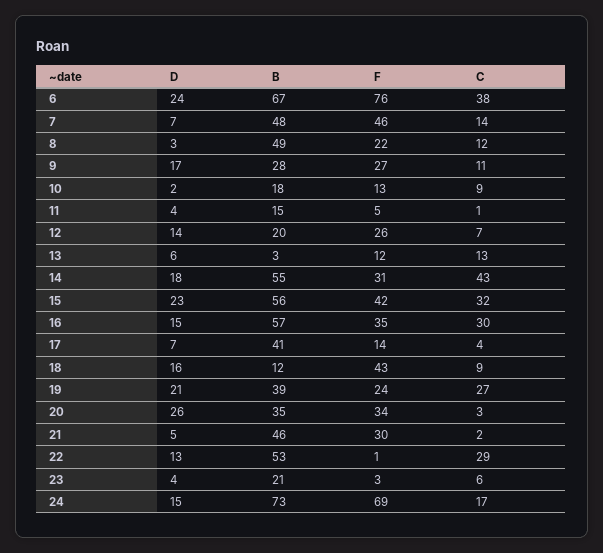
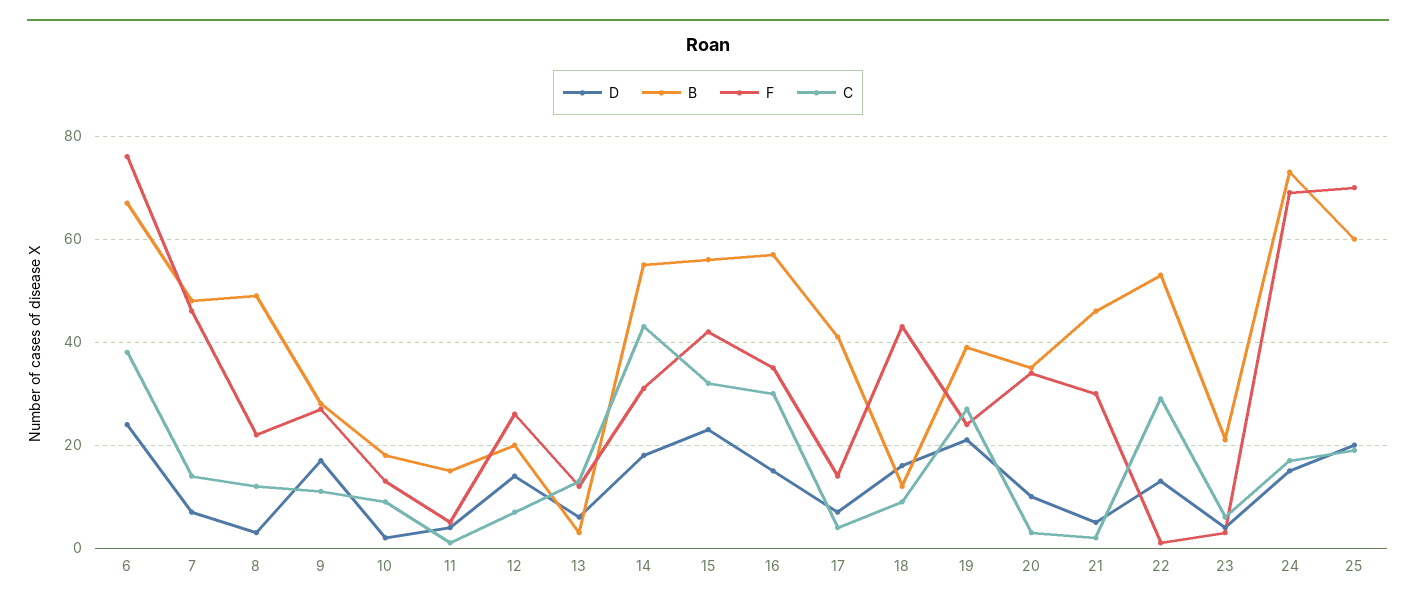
D, 20: 26 -> 10
D, 25: none -> 20
B, 25: none -> 60
F, 25: none -> 70
C, 25: none -> 20

